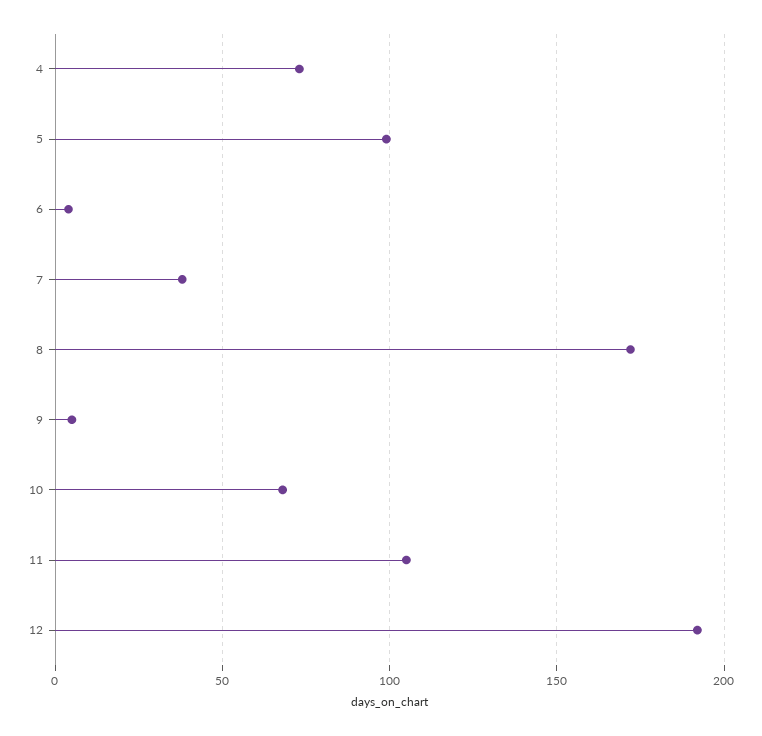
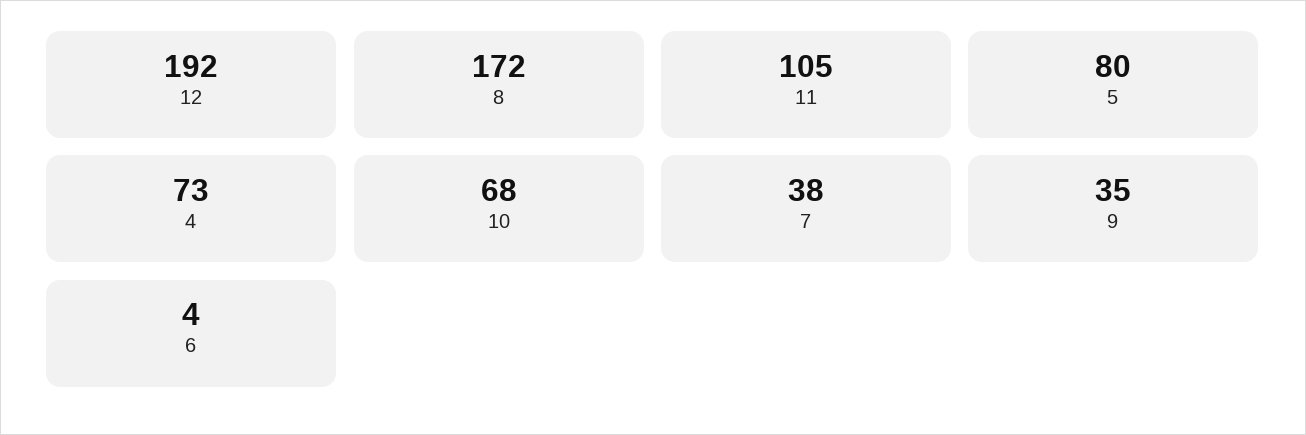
5: 100 -> 80
9: 5 -> 35

